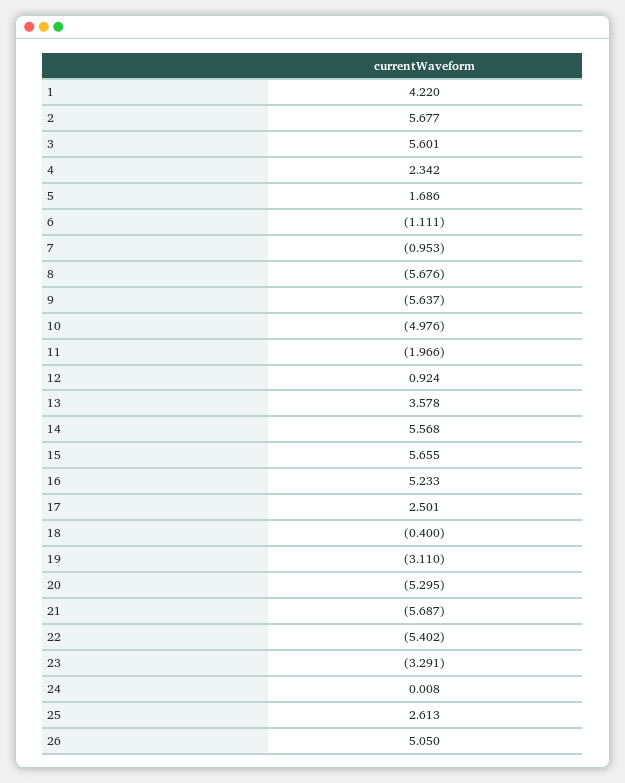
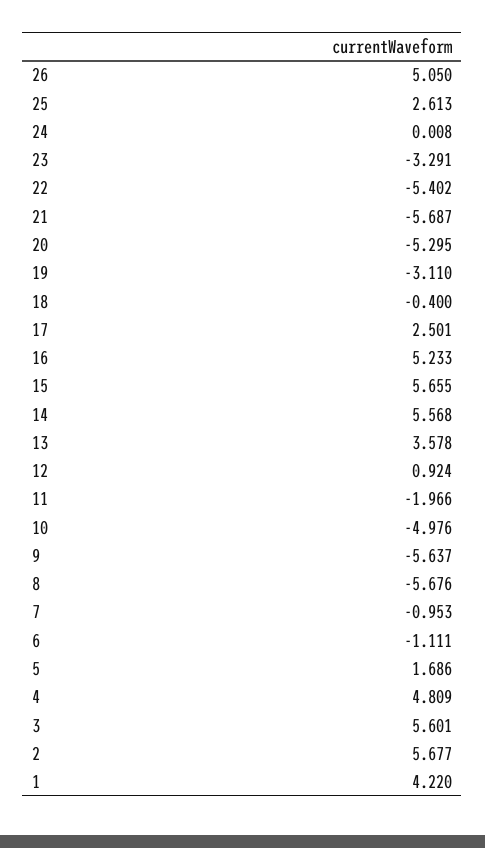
4: 2.342 -> 4.809

